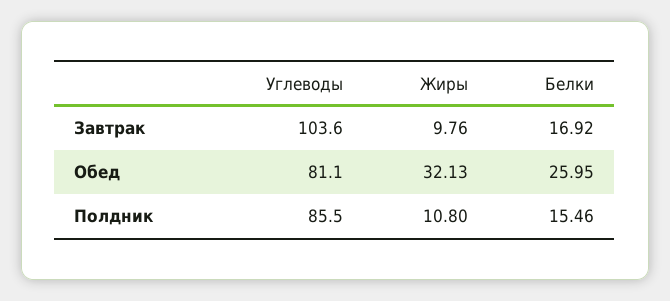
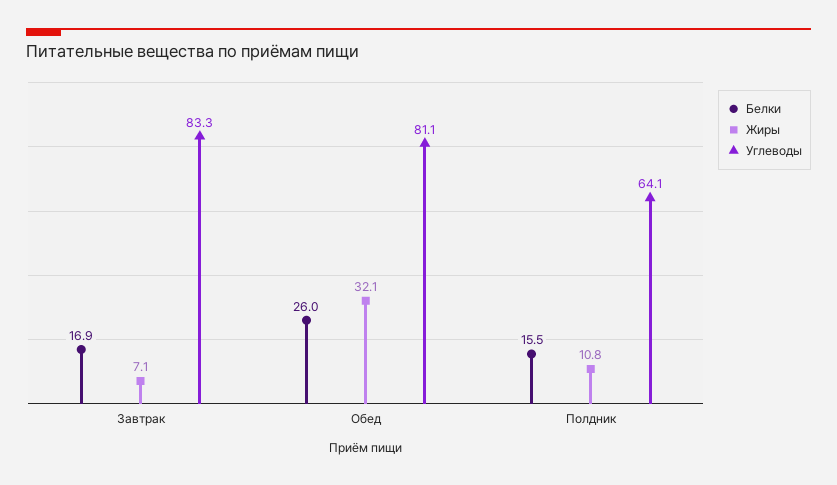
Углеводы, Завтрак: 103.6 -> 83.3
Жиры, Завтрак: 9.76 -> 7.1
Углеводы, Полдник: 85.5 -> 64.1

